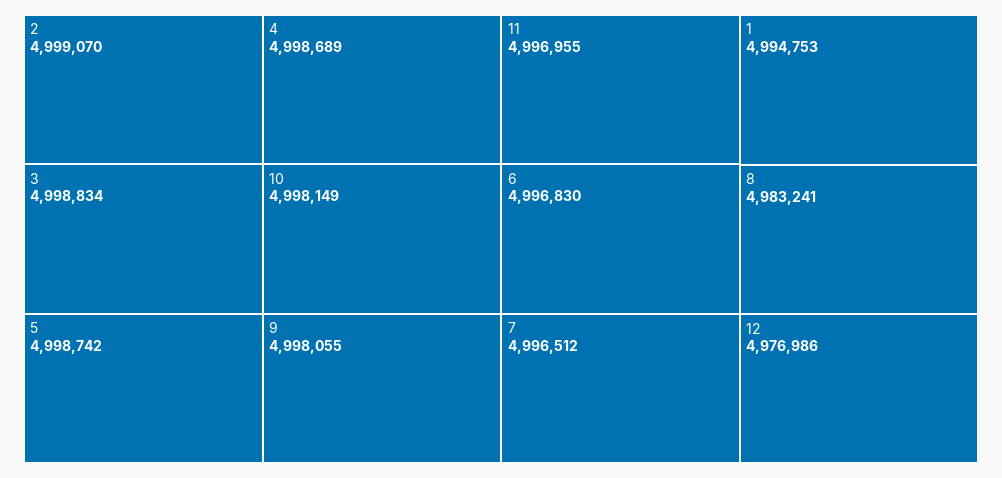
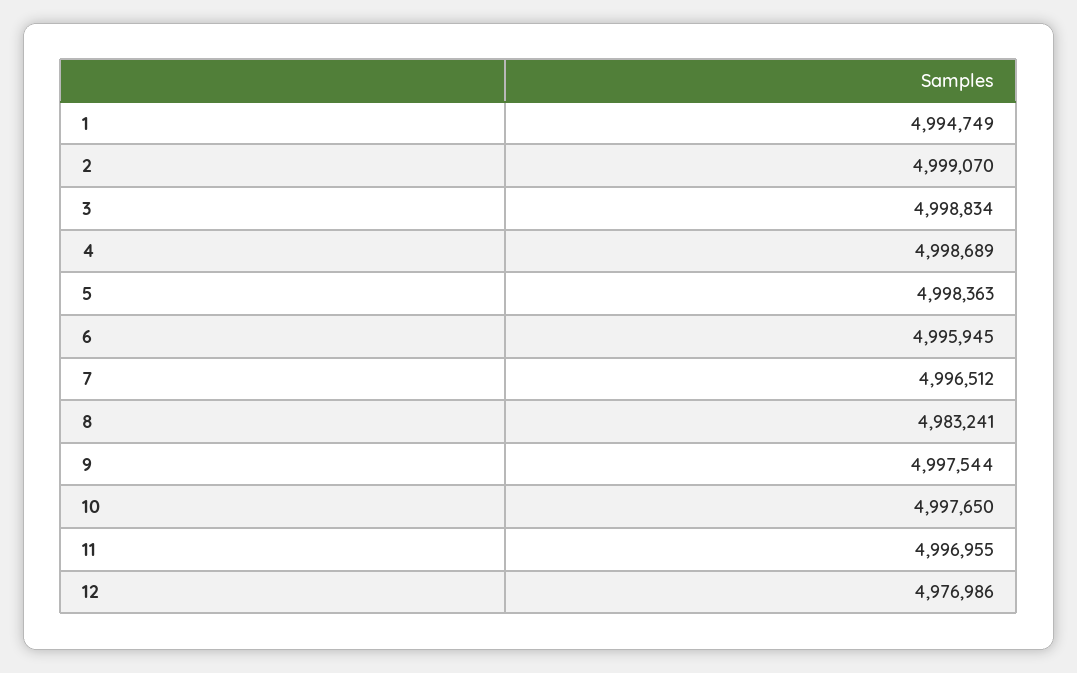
5: 4998742 -> 4998363
10: 4998149 -> 4997650
9: 4998055 -> 4997544
6: 4996830 -> 4995945
1: 4994753 -> 4994749

